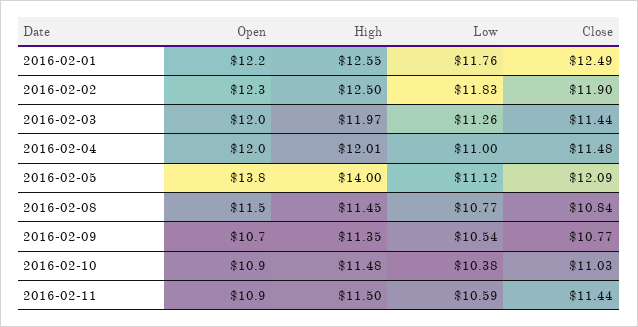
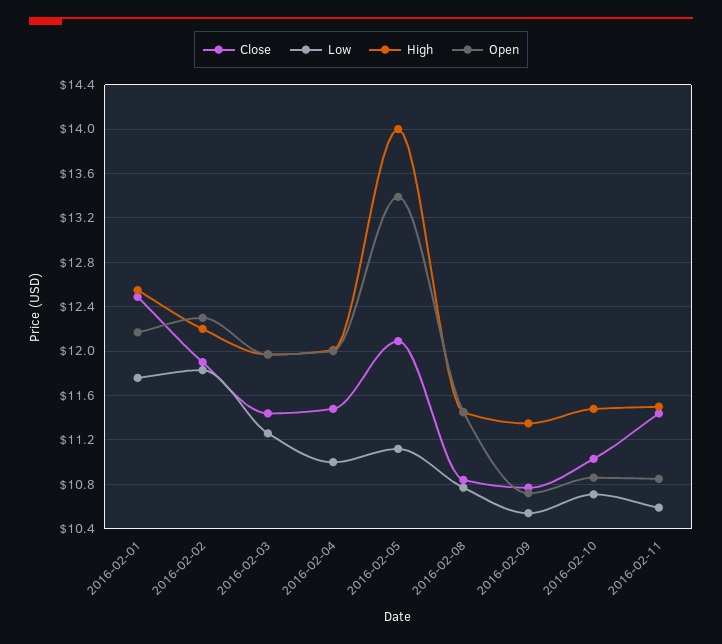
High, 2016-02-02: 12.5 -> 12.2
Open, 2016-02-05: 13.8 -> 13.4
Low, 2016-02-10: 10.38 -> 10.7

